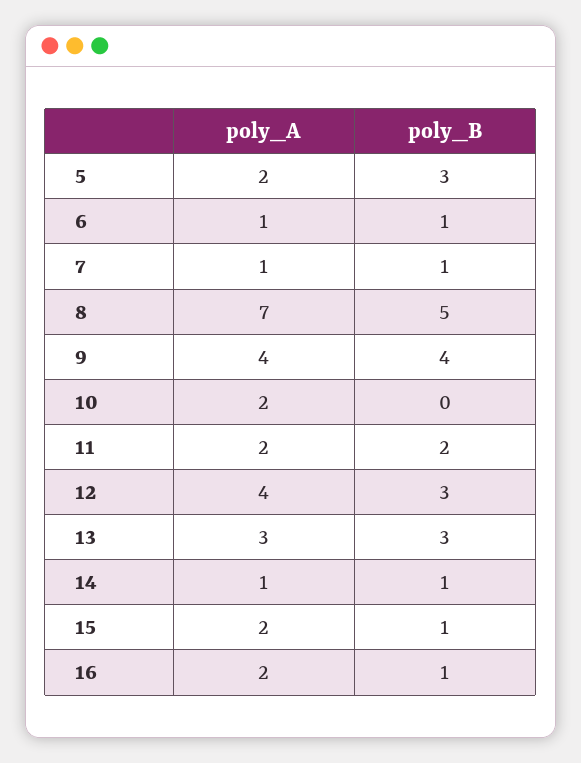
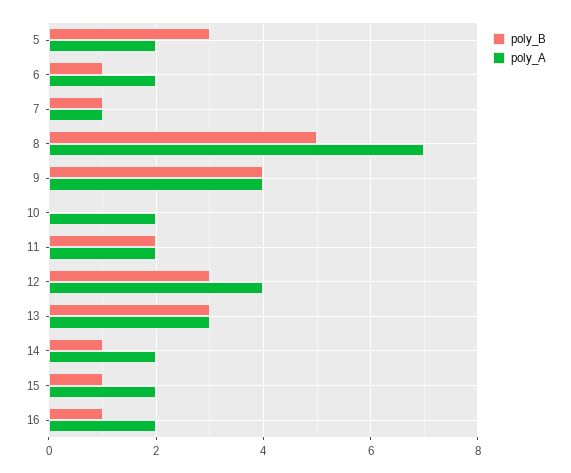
poly_A, 6: 1 -> 2
poly_A, 14: 1 -> 2

